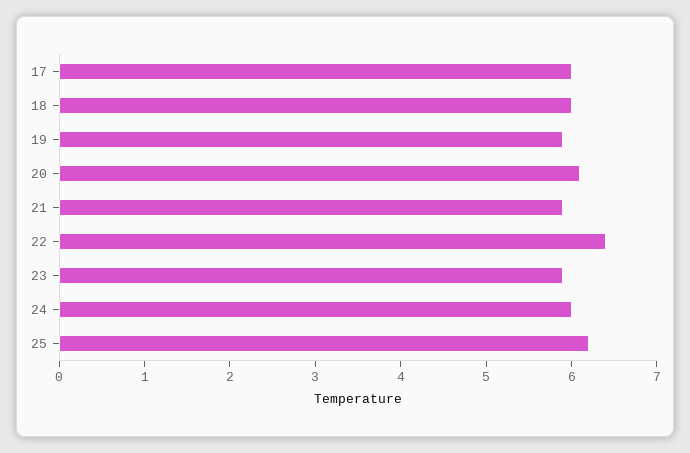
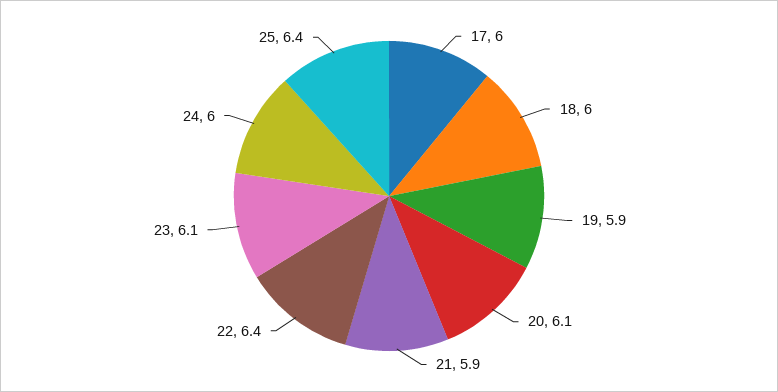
23: 5.9 -> 6.1
25: 6.2 -> 6.4

